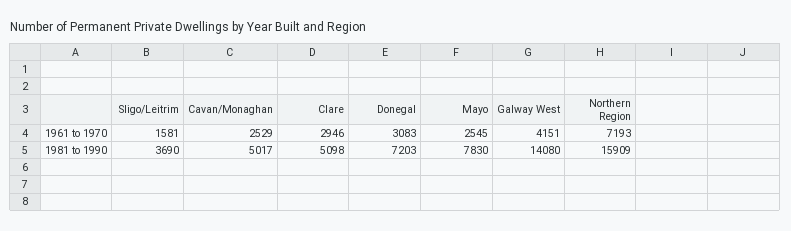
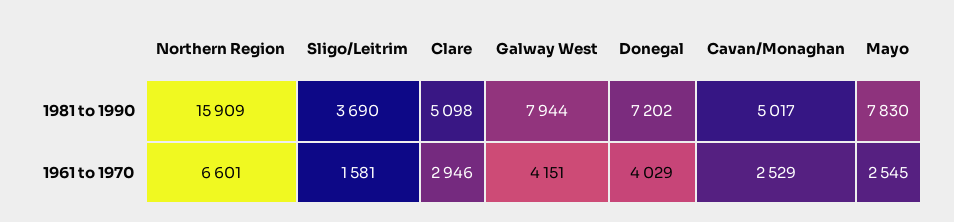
Donegal, 1961 to 1970: 3083 -> 4029
Northern Region, 1961 to 1970: 7193 -> 6601
Donegal, 1981 to 1990: 7203 -> 7202
Galway West, 1981 to 1990: 14080 -> 7944

